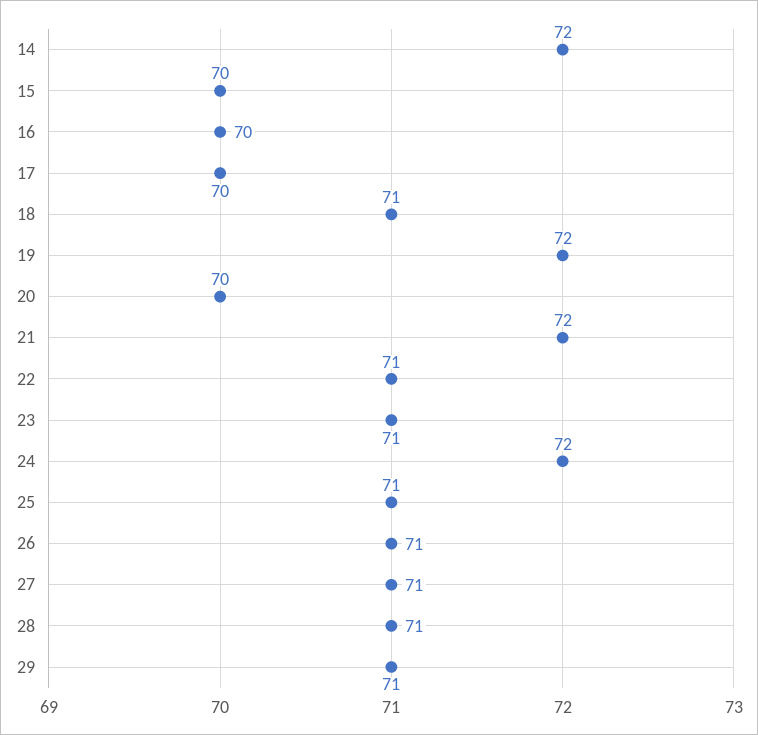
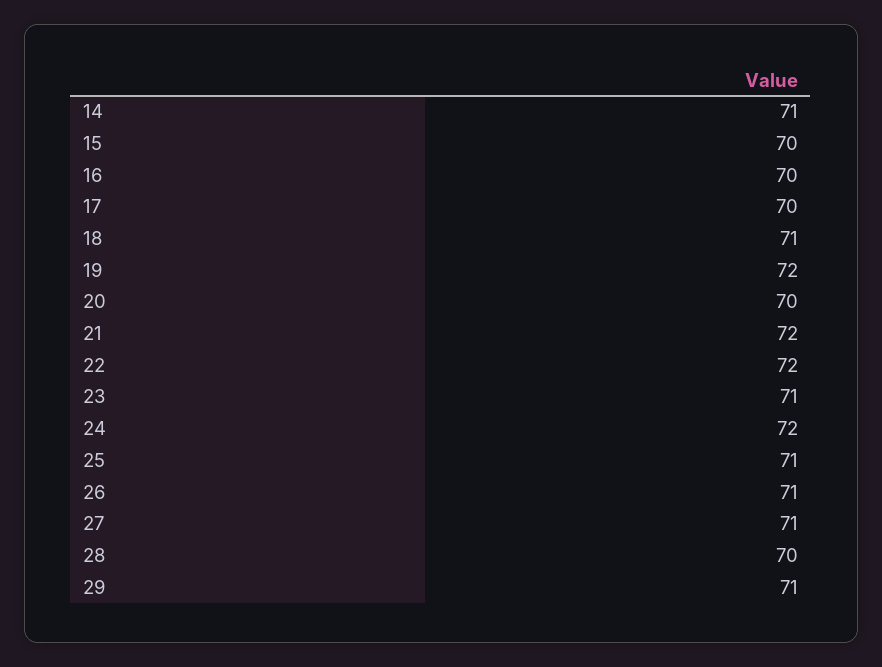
14: 72 -> 71
22: 71 -> 72
28: 71 -> 70

